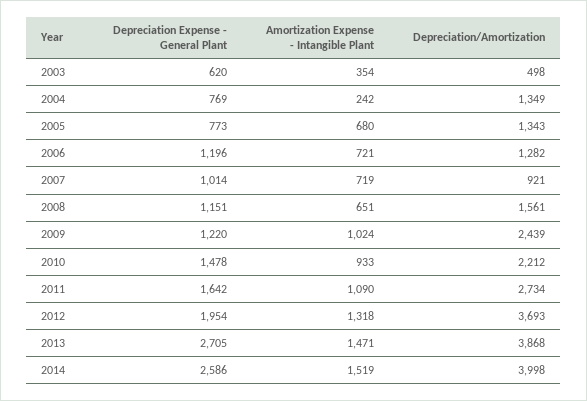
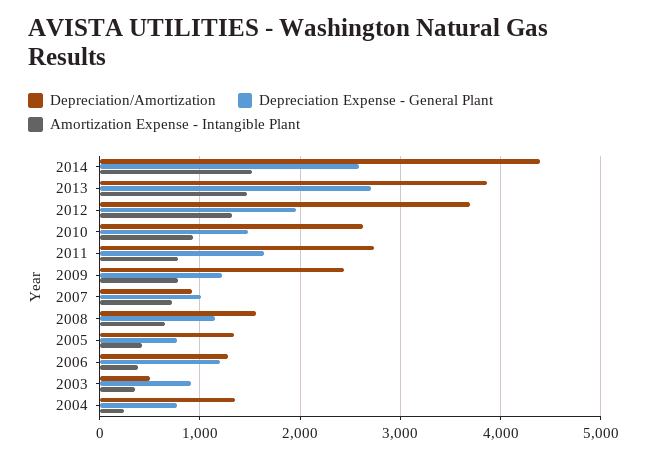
Depreciation Expense - General Plant, 2003: 620 -> 900
Amortization Expense - Intangible Plant, 2005: 680 -> 400
Amortization Expense - Intangible Plant, 2006: 721 -> 400
Amortization Expense - Intangible Plant, 2009: 1024 -> 800
Depreciation/Amortization, 2010: 2212 -> 2600
Amortization Expense - Intangible Plant, 2011: 1090 -> 800
Depreciation/Amortization, 2014: 3998 -> 4400

